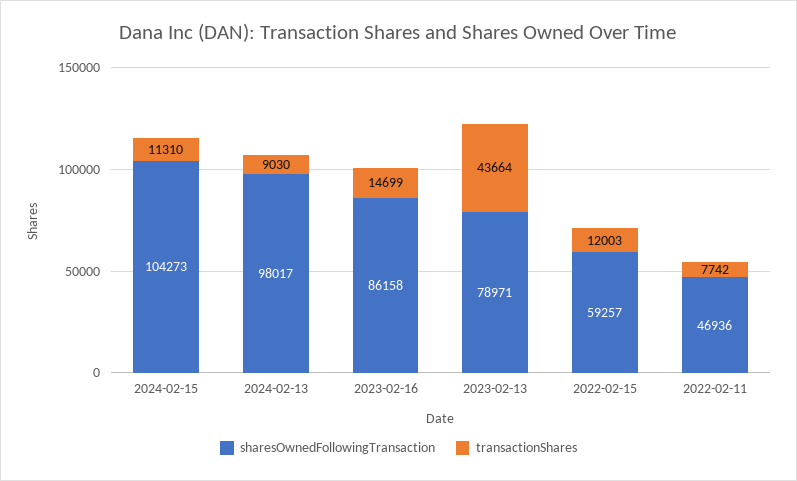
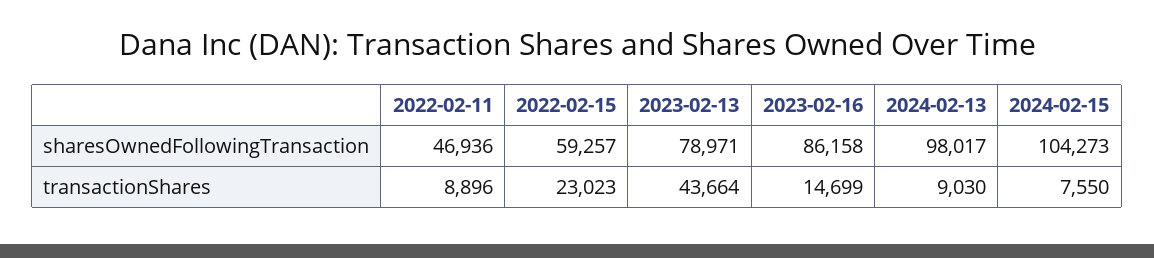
transactionShares, 2024-02-15: 11310 -> 7550
transactionShares, 2022-02-15: 12003 -> 23023
transactionShares, 2022-02-11: 7742 -> 8896

